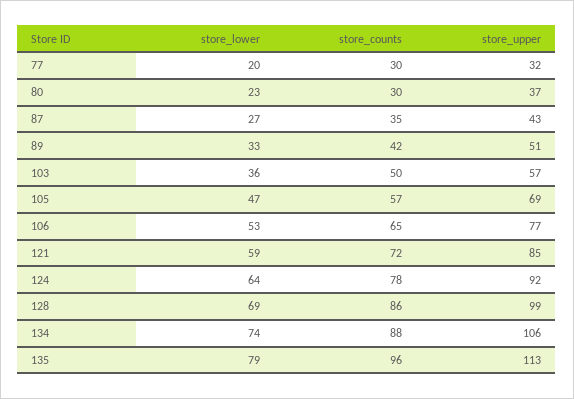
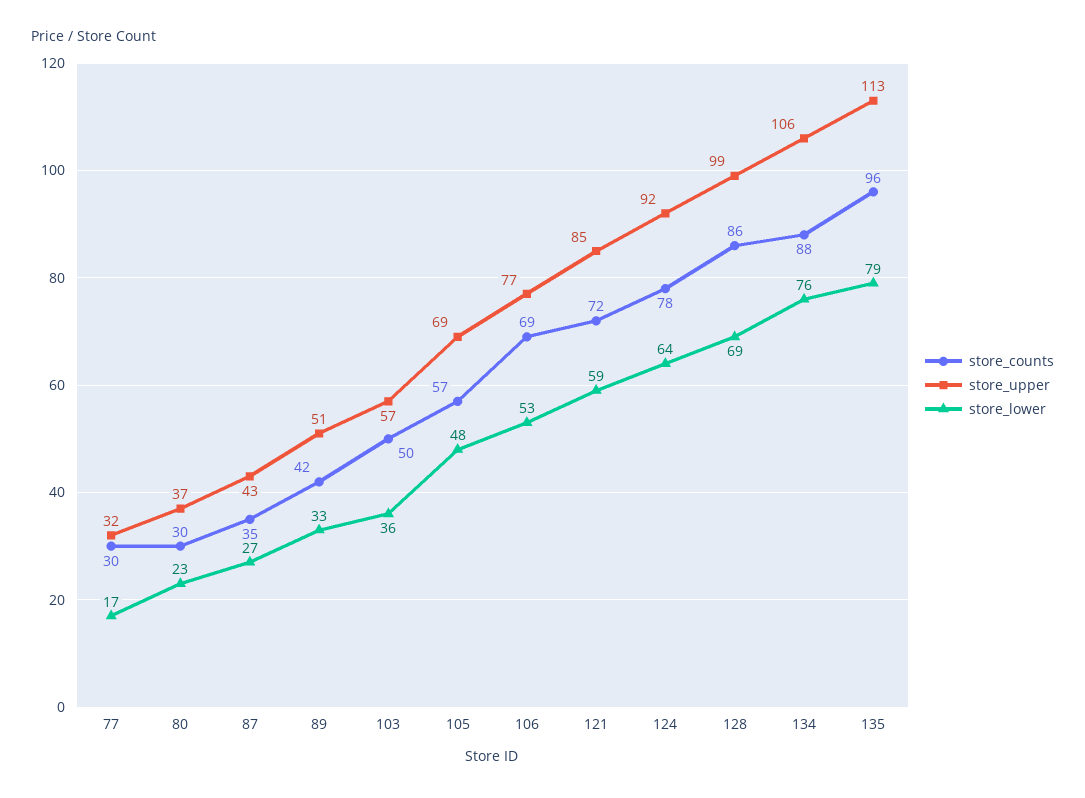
store_lower, 77: 20 -> 17
store_lower, 105: 47 -> 48
store_counts, 106: 65 -> 69
store_lower, 134: 74 -> 76

